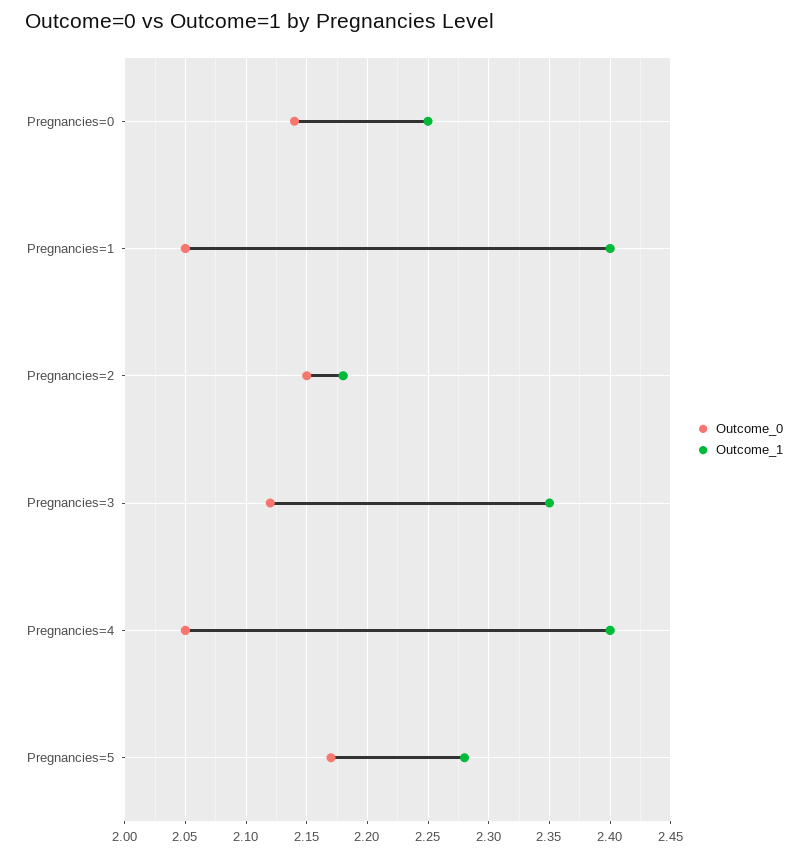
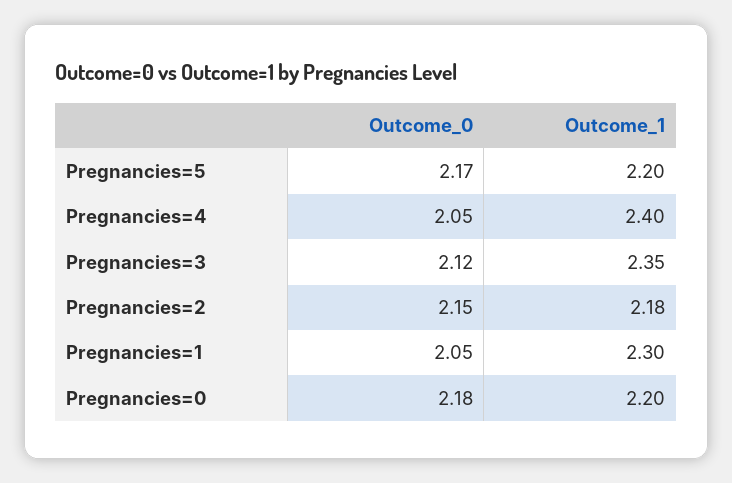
Outcome_0, Pregnancies=0: 2.14 -> 2.18
Outcome_1, Pregnancies=0: 2.25 -> 2.2
Outcome_1, Pregnancies=1: 2.4 -> 2.3
Outcome_1, Pregnancies=5: 2.28 -> 2.2

